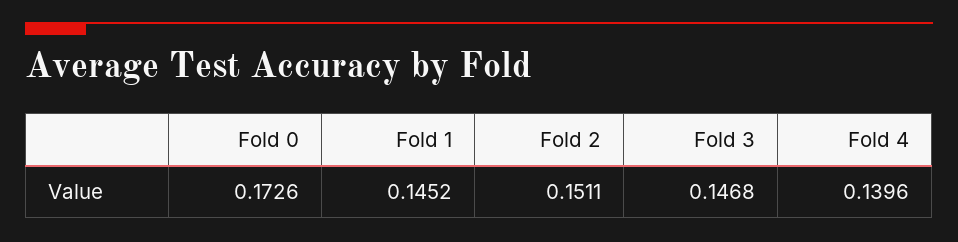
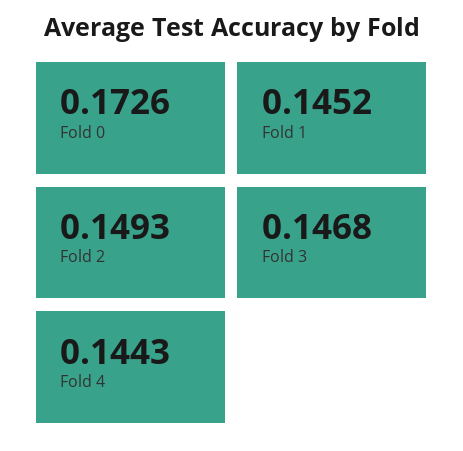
Fold 2: 0.1511 -> 0.1493
Fold 4: 0.1396 -> 0.1443

